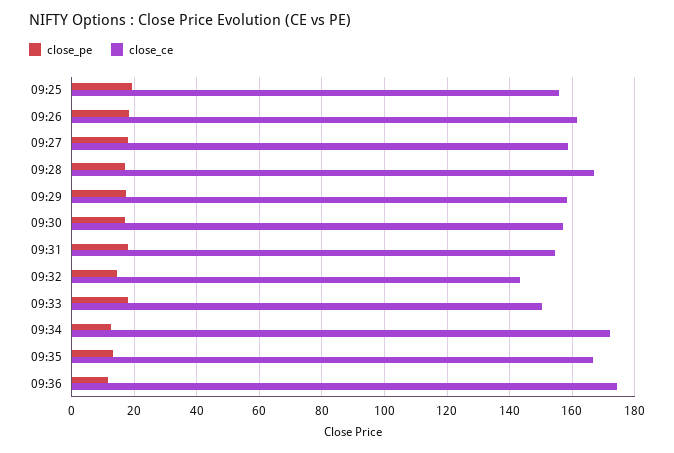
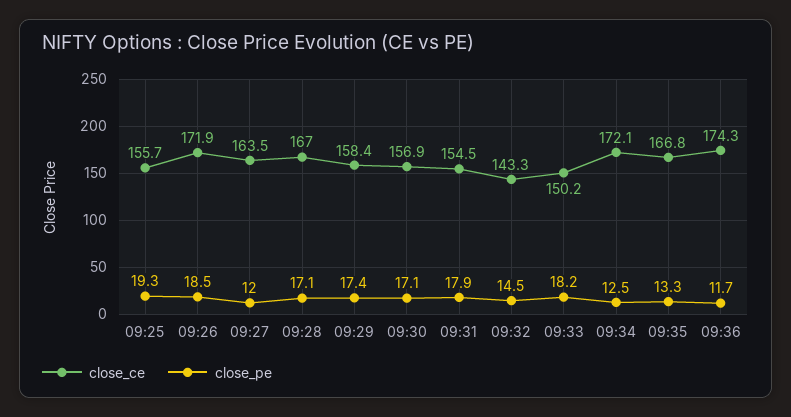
close_ce, 09:26: 162 -> 171.9
close_pe, 09:27: 18 -> 12
close_ce, 09:27: 158 -> 163.5

